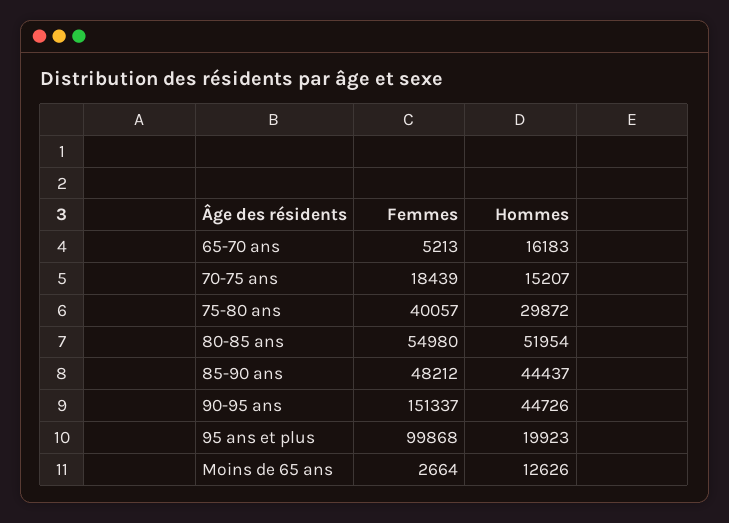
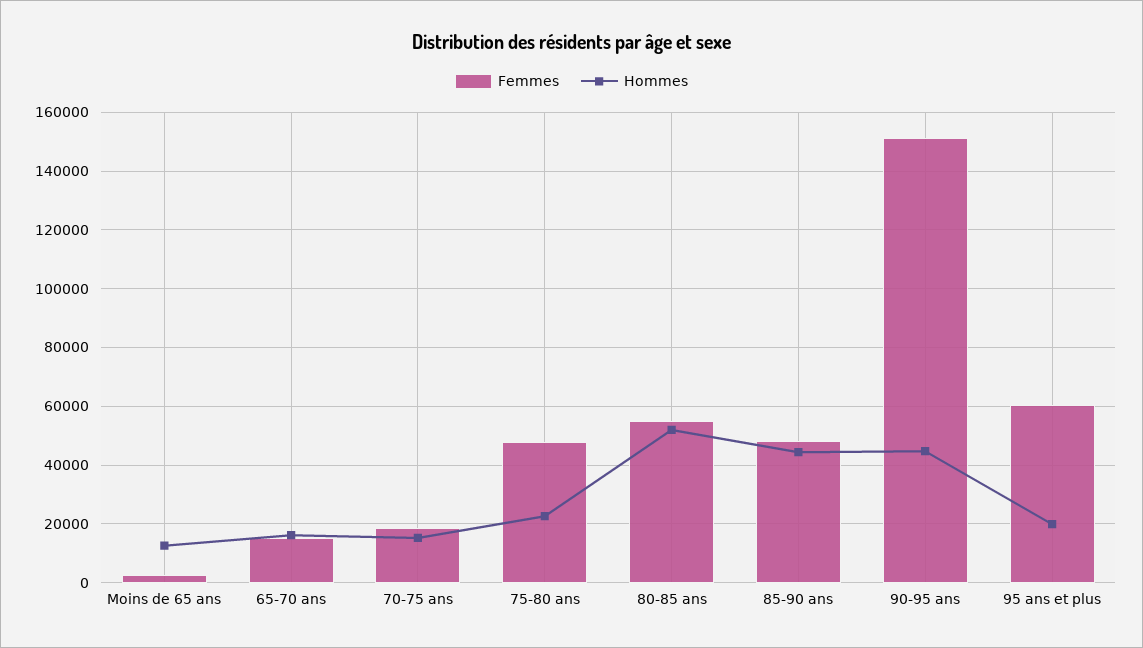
Femmes, 65-70 ans: 5213 -> 15000
Femmes, 75-80 ans: 40057 -> 47500
Hommes, 75-80 ans: 29872 -> 22500
Femmes, 95 ans et plus: 99868 -> 60000

